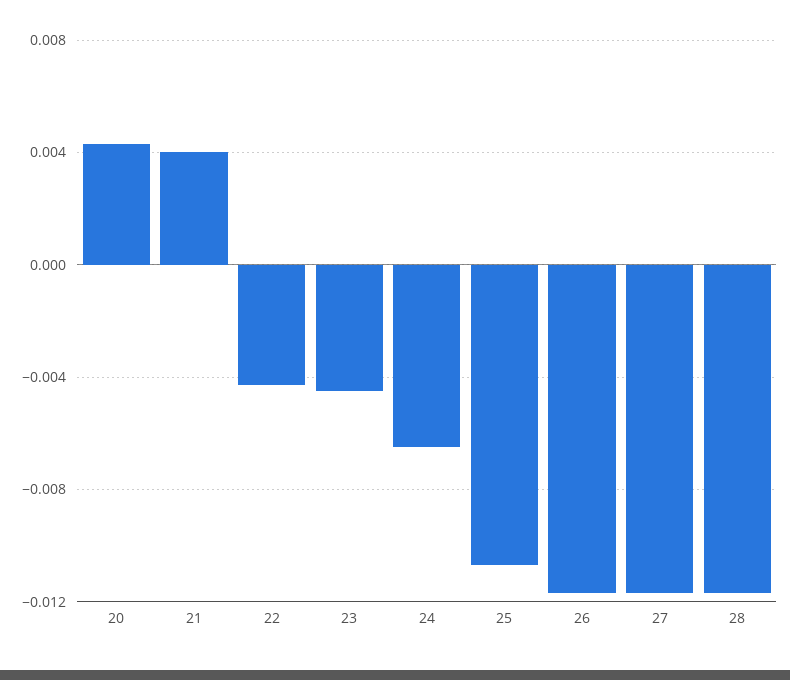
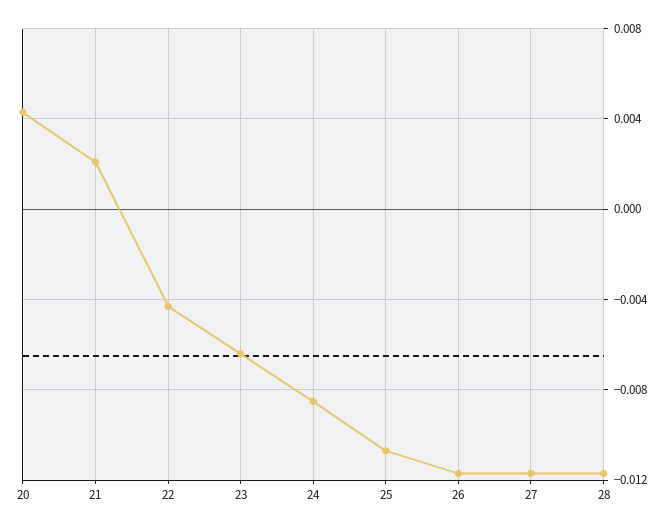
21: 0.004 -> 0.002
23: -0.0045 -> -0.0065
24: -0.0065 -> -0.0085

